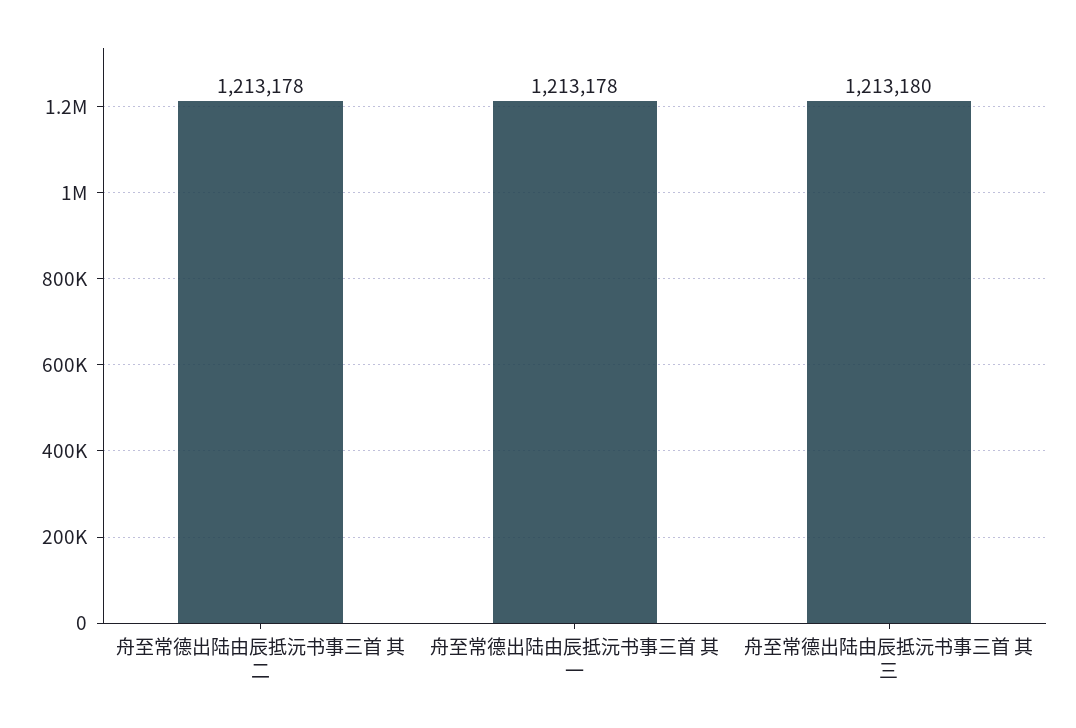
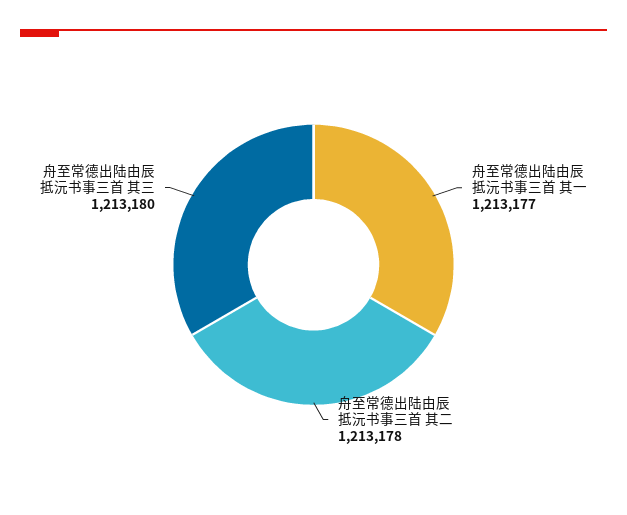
舟至常德出陆由辰抵沅书事三首 其一: 1213178 -> 1213177

